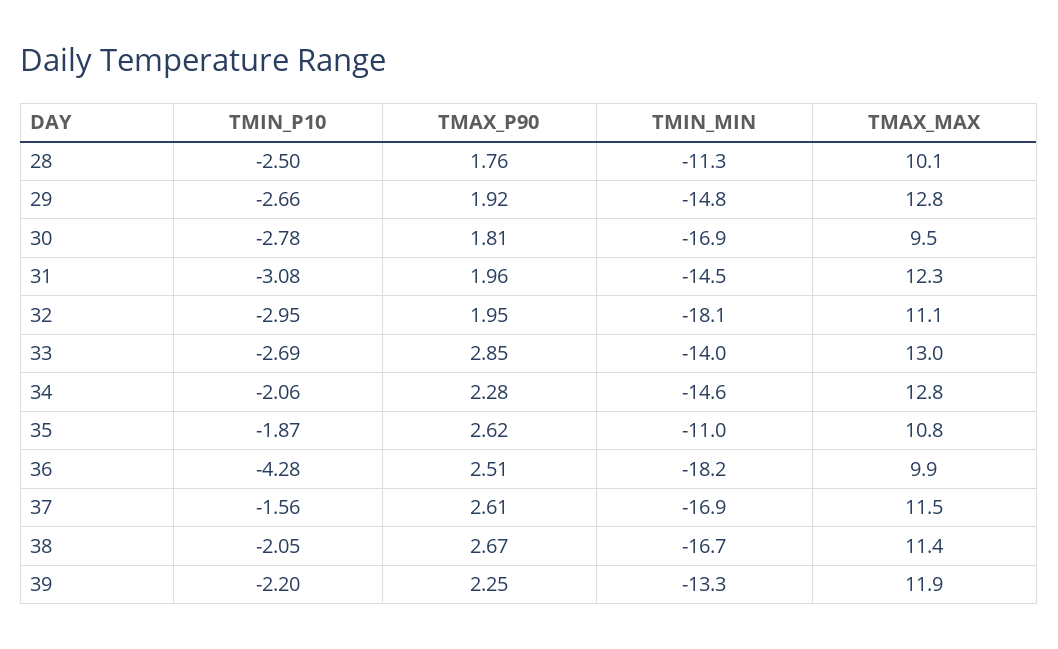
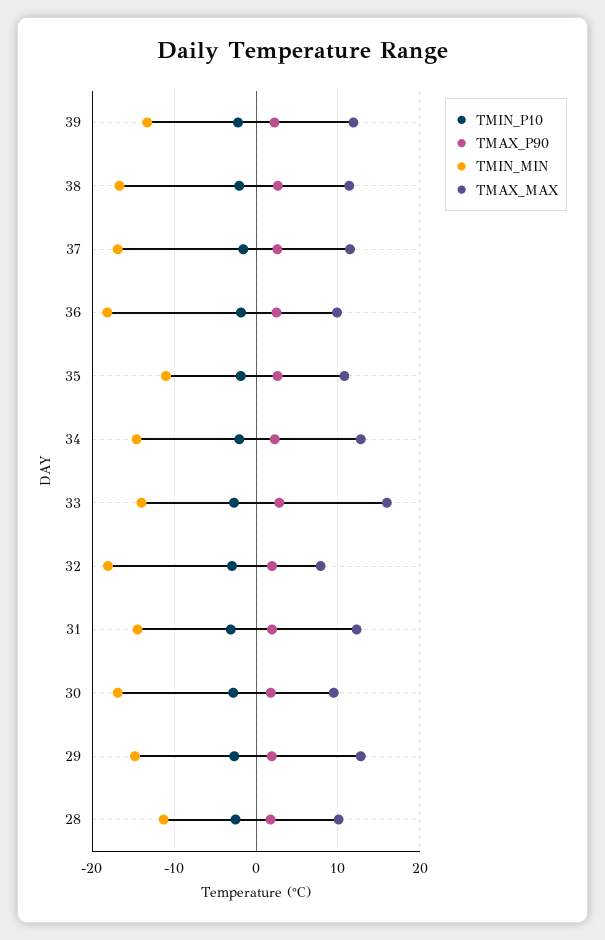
TMAX_MAX, 32: 11.1 -> 8
TMAX_MAX, 33: 13 -> 16
TMIN_P10, 36: -4.28 -> -2

